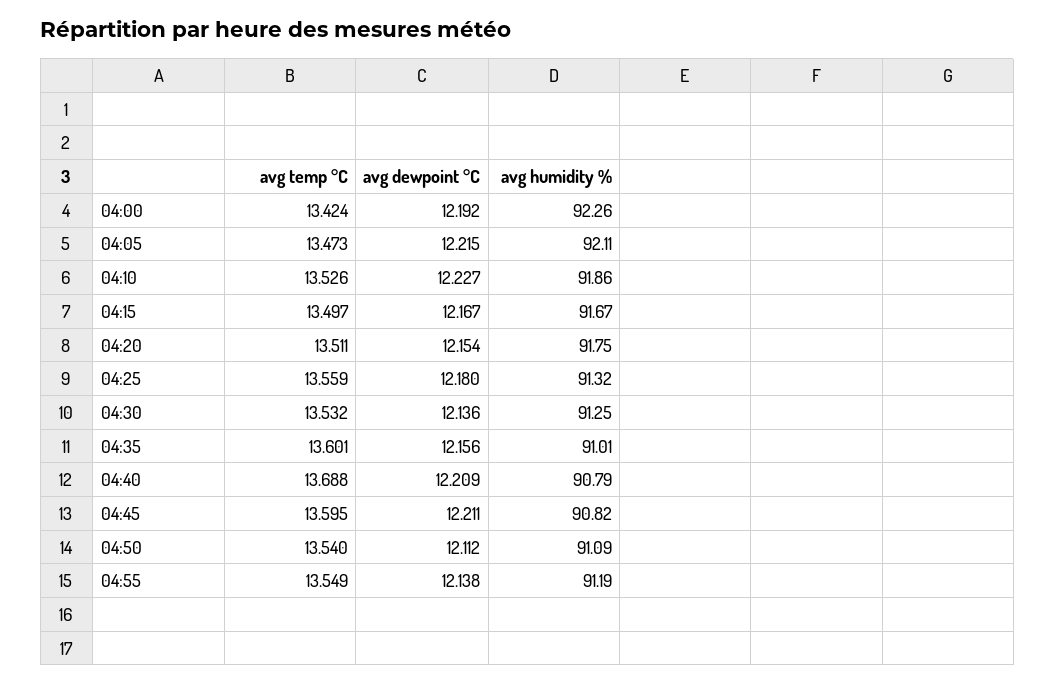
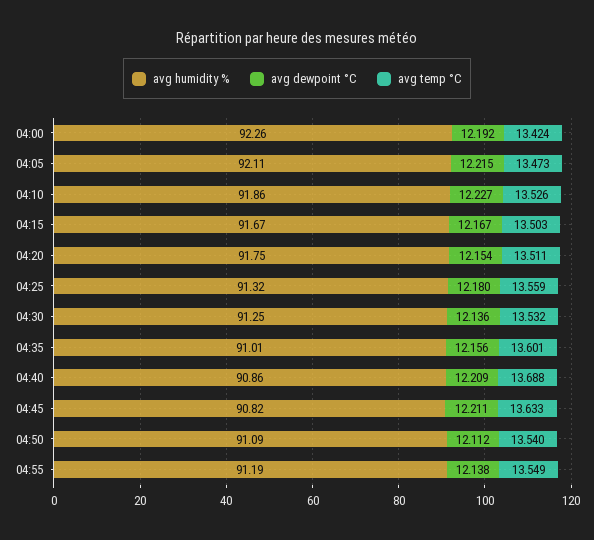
avg temp °C, 04:15: 13.497 -> 13.503
avg humidity %, 04:40: 90.79 -> 90.86
avg temp °C, 04:45: 13.595 -> 13.633

